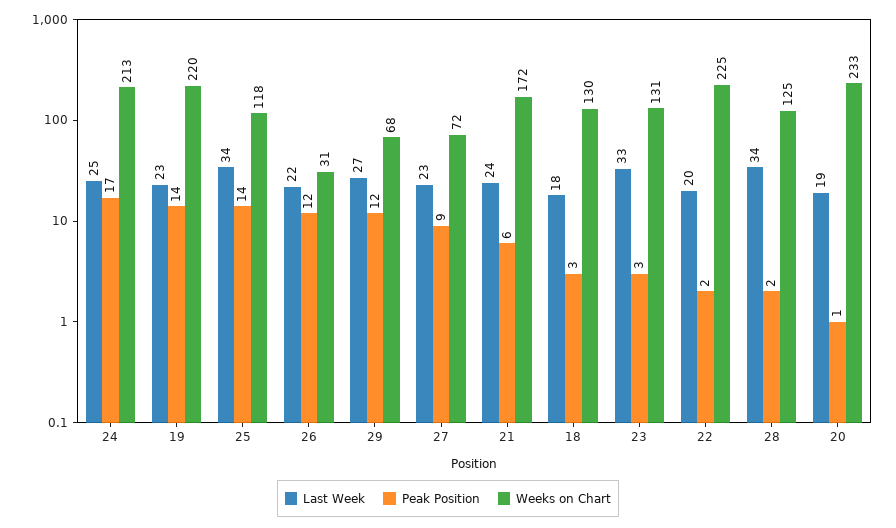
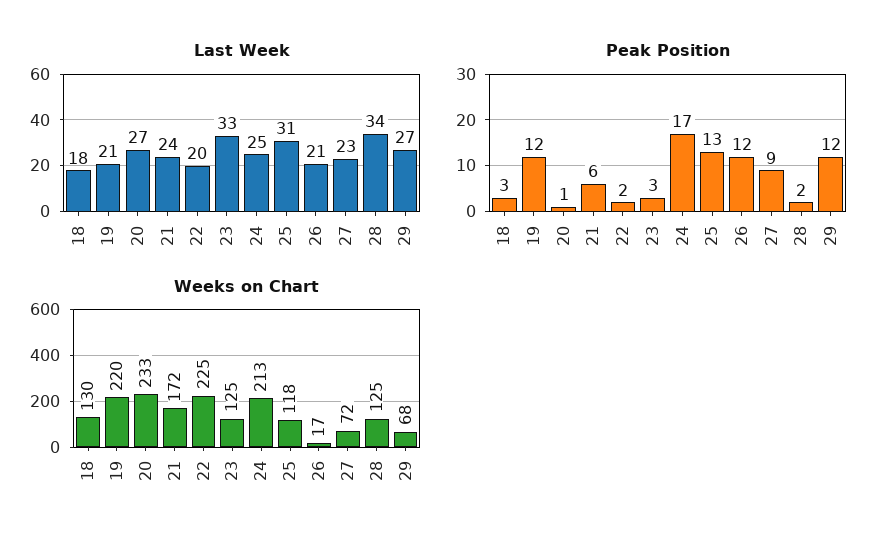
Last Week, 19: 23 -> 21
Peak Position, 19: 14 -> 12
Last Week, 25: 34 -> 31
Peak Position, 25: 14 -> 13
Last Week, 26: 22 -> 21
Weeks on Chart, 26: 31 -> 17
Weeks on Chart, 23: 131 -> 125
Last Week, 20: 19 -> 27

